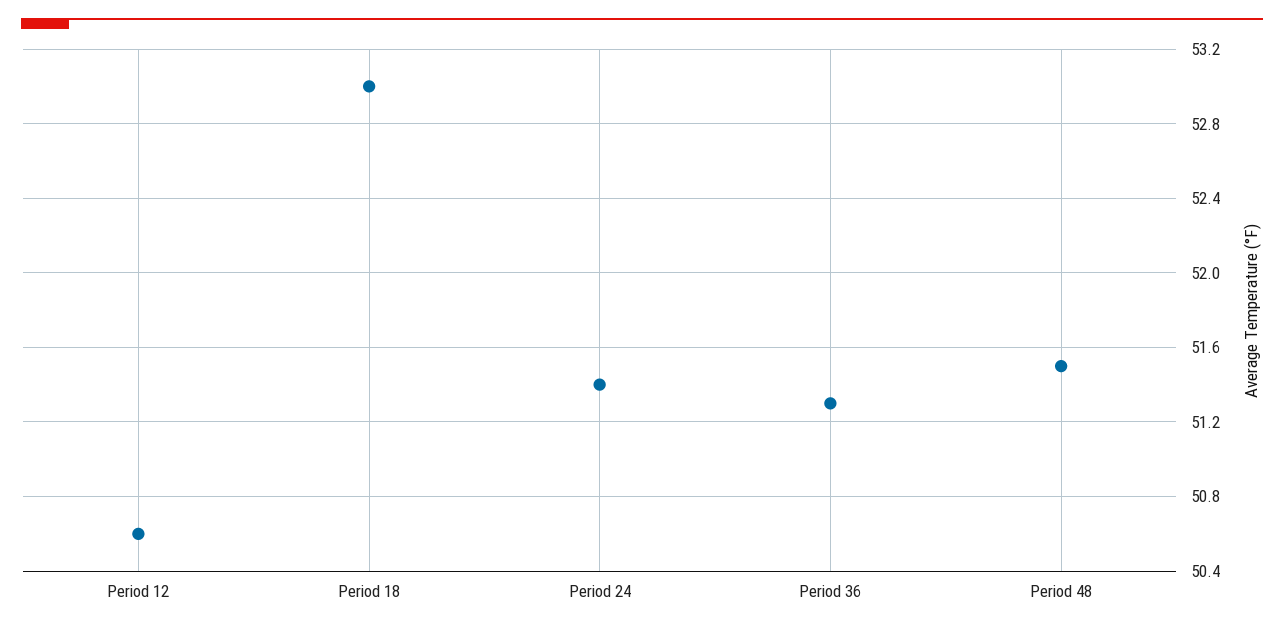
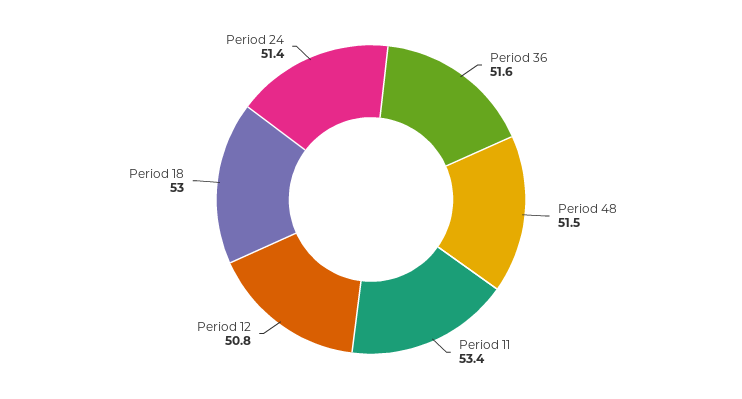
Period 12: 50.6 -> 50.8
Period 36: 51.3 -> 51.6
Period 11: none -> 53.4

